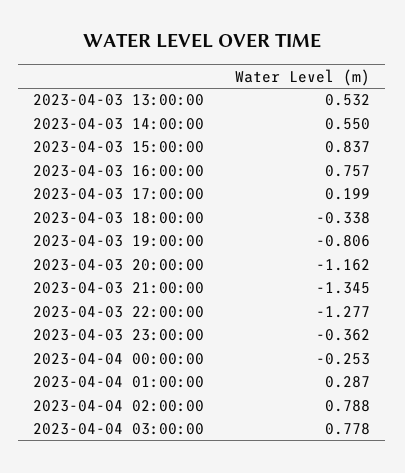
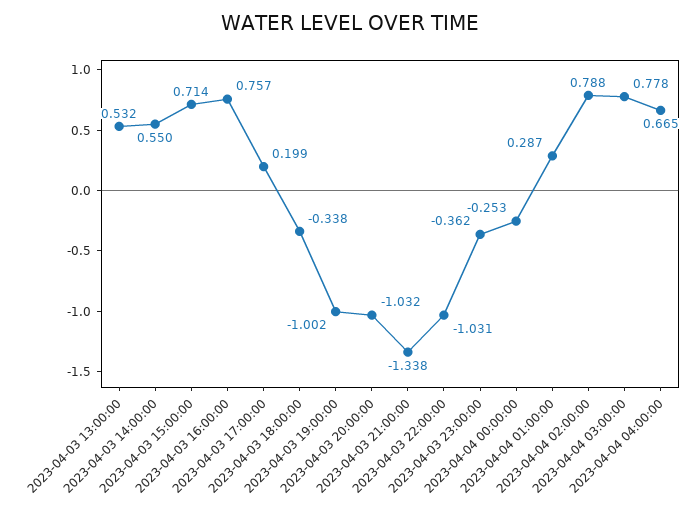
2023-04-03 15:00:00: 0.837 -> 0.714
2023-04-03 19:00:00: -0.806 -> -1.002
2023-04-03 20:00:00: -1.162 -> -1.032
2023-04-03 21:00:00: -1.345 -> -1.338
2023-04-03 22:00:00: -1.277 -> -1.031
2023-04-04 04:00:00: none -> 0.665

